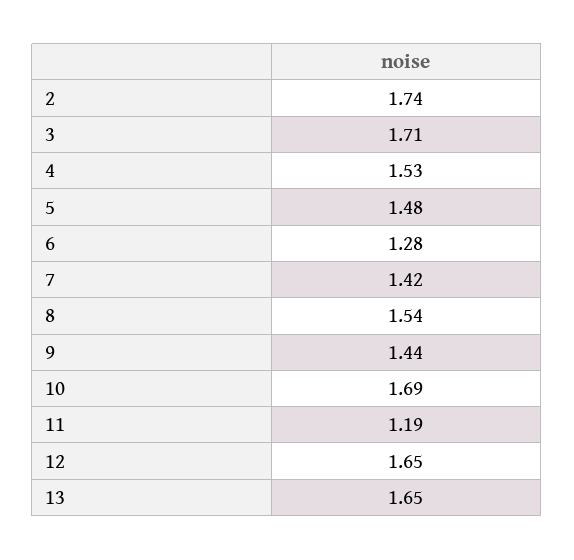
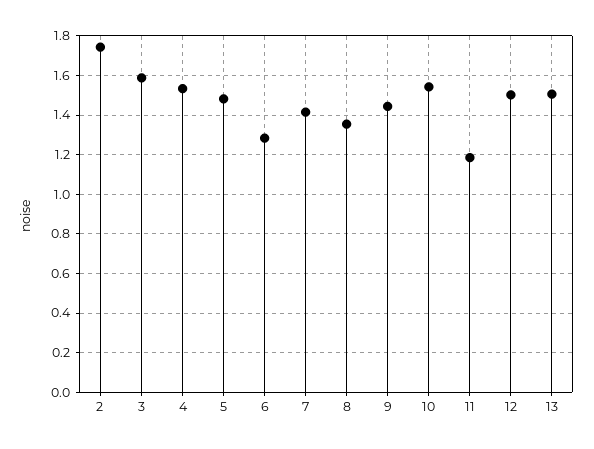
3: 1.71 -> 1.6
8: 1.54 -> 1.35
10: 1.69 -> 1.55
12: 1.65 -> 1.5
13: 1.65 -> 1.5

